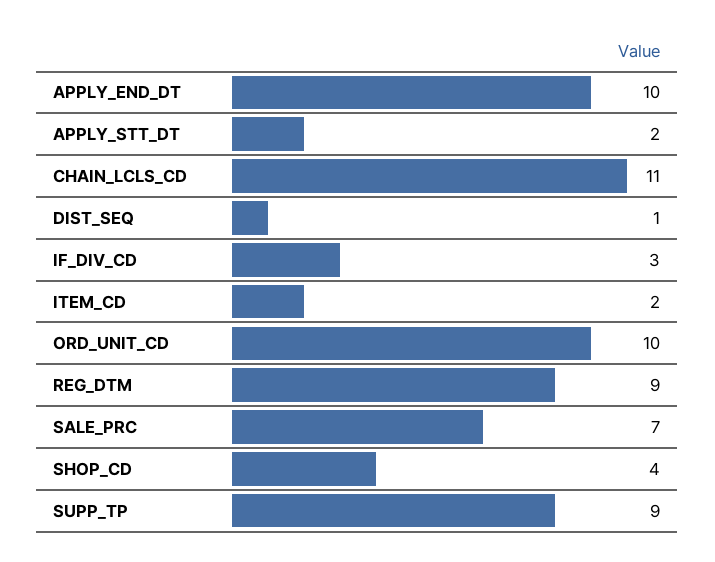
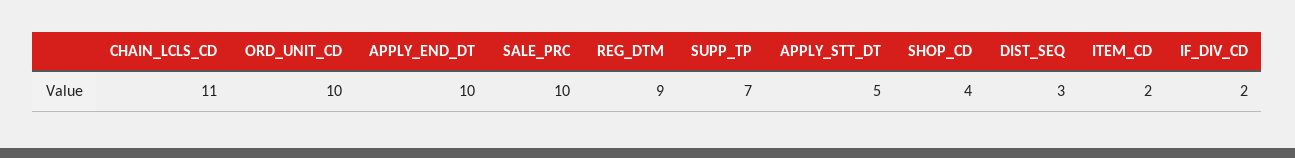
APPLY_STT_DT: 2 -> 5
DIST_SEQ: 1 -> 3
IF_DIV_CD: 3 -> 2
SALE_PRC: 7 -> 10
SUPP_TP: 9 -> 7

